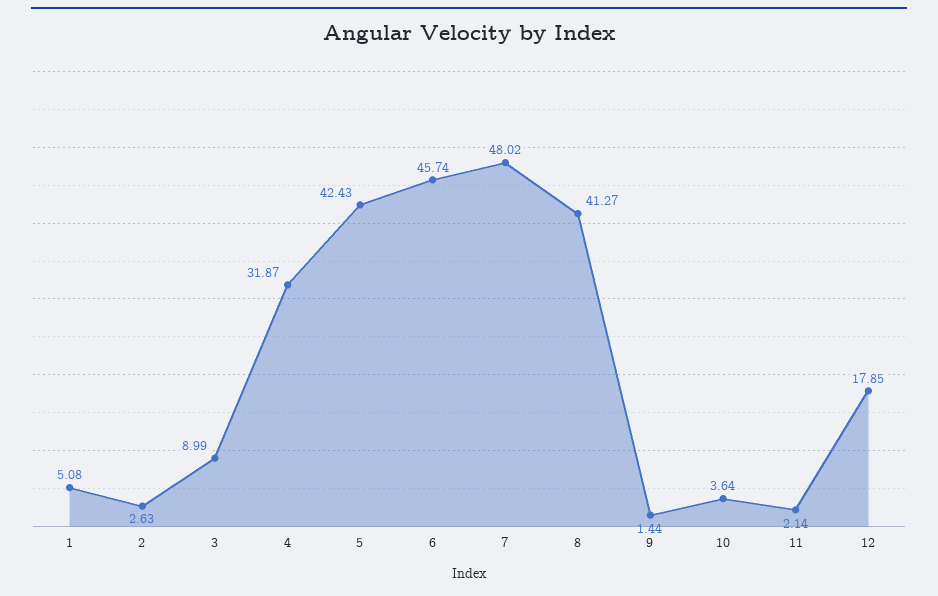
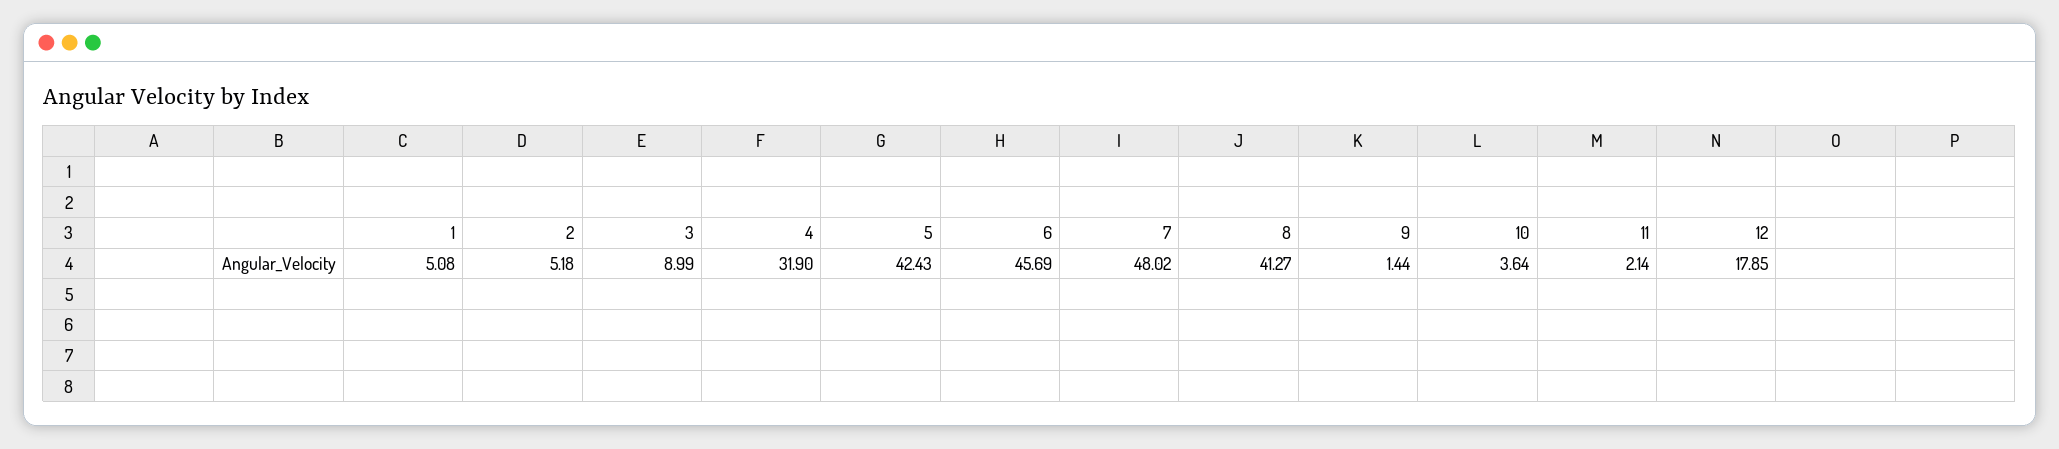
2: 2.63 -> 5.18
4: 31.87 -> 31.9
6: 45.74 -> 45.69

